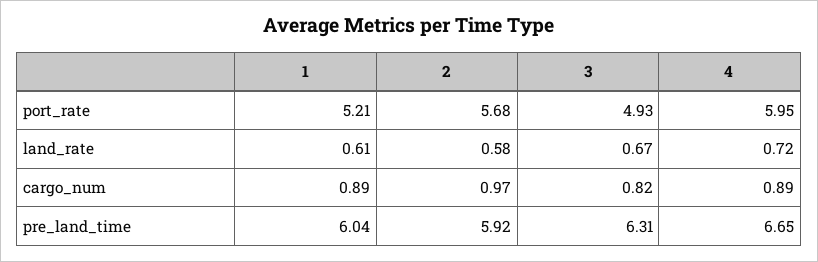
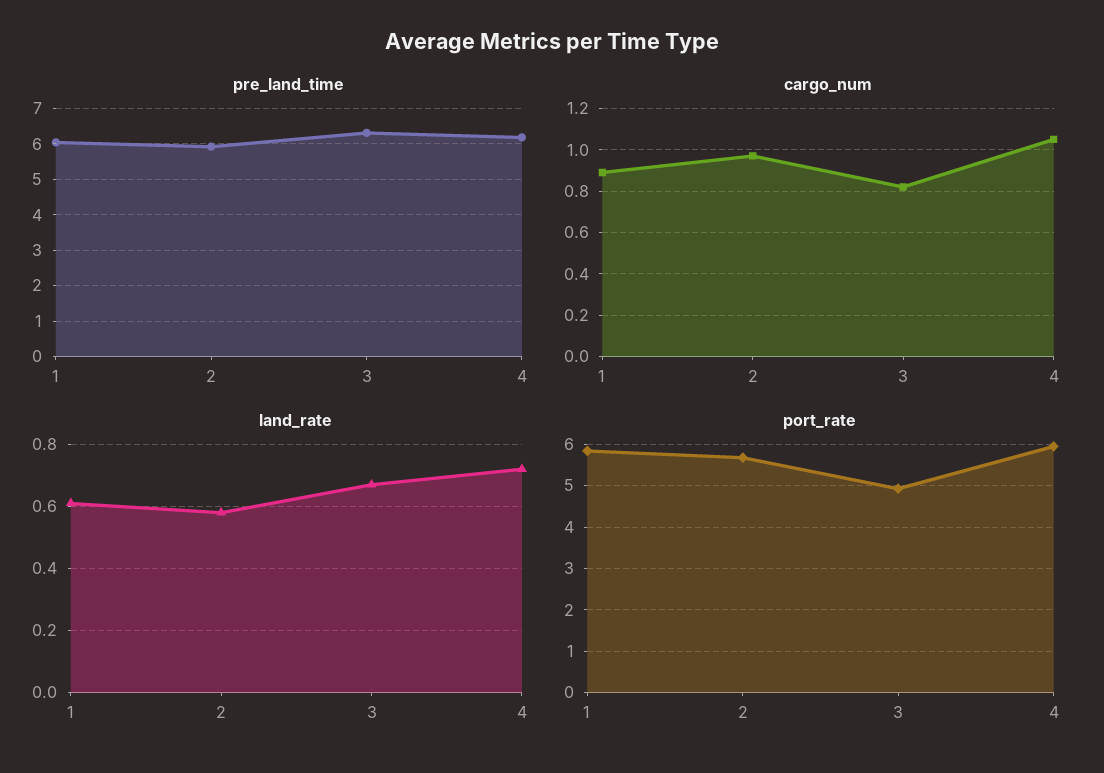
port_rate, 1: 5.21 -> 5.8
cargo_num, 4: 0.89 -> 1.05
pre_land_time, 4: 6.65 -> 6.2

